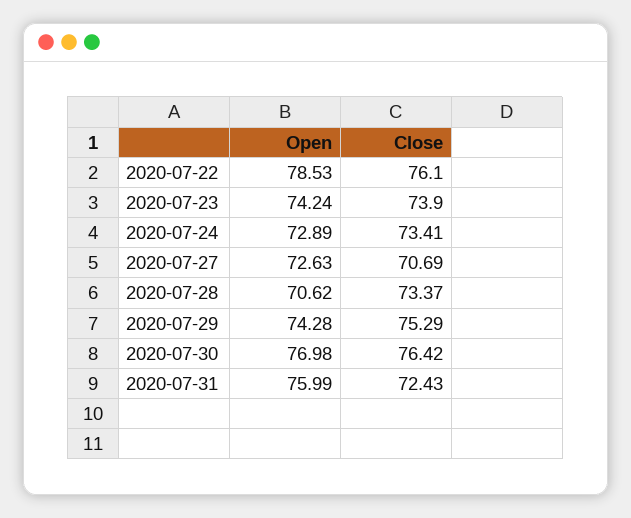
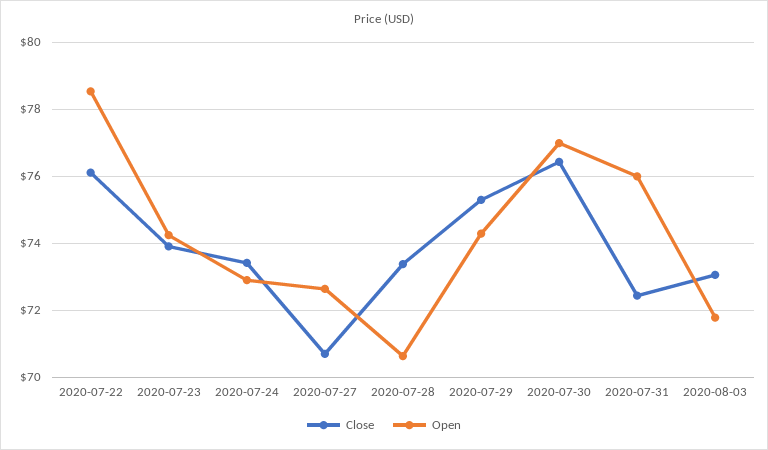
Close, 2020-08-03: none -> 73
Open, 2020-08-03: none -> 71.8

